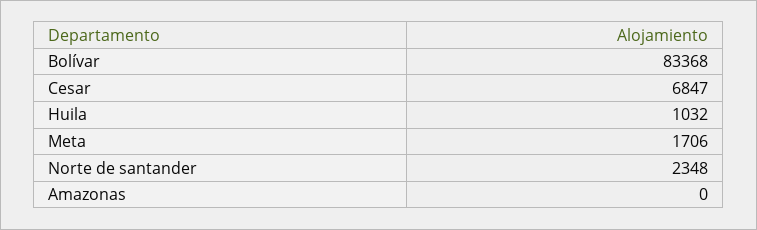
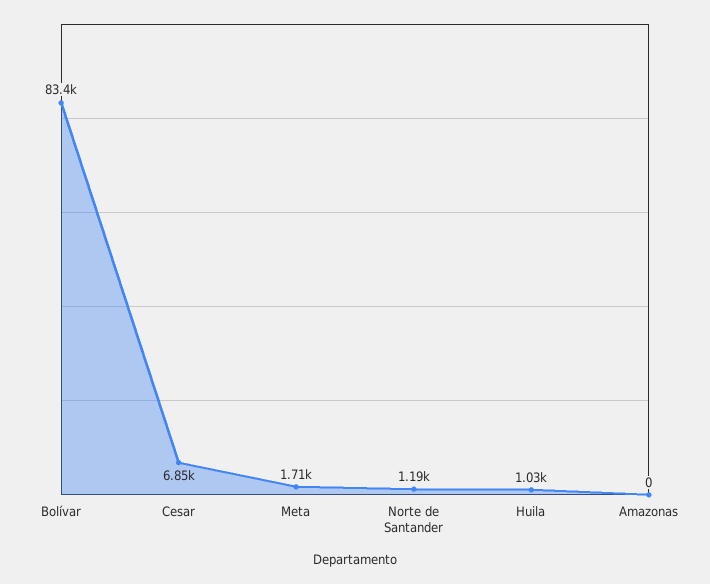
Norte de santander: 2348 -> 1190

